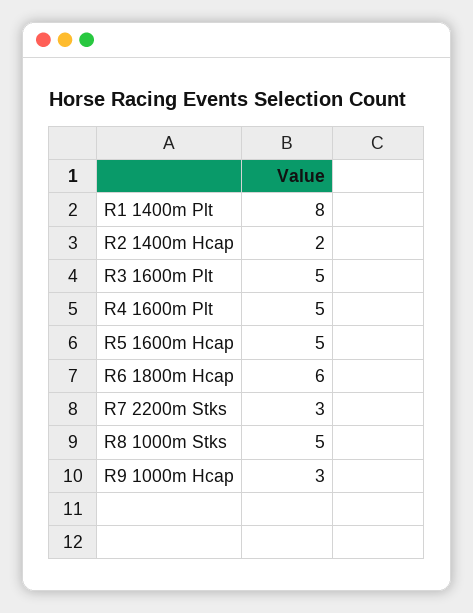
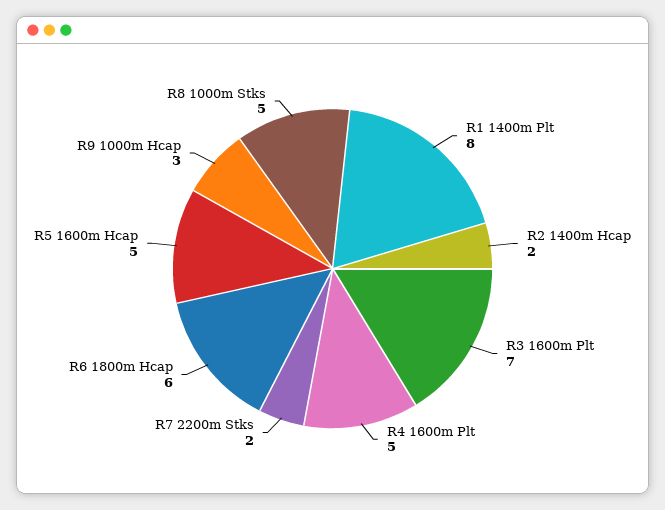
R3 1600m Plt: 5 -> 7
R7 2200m Stks: 3 -> 2

